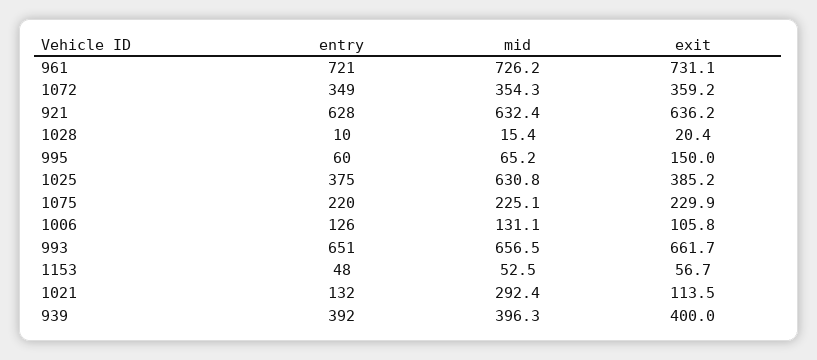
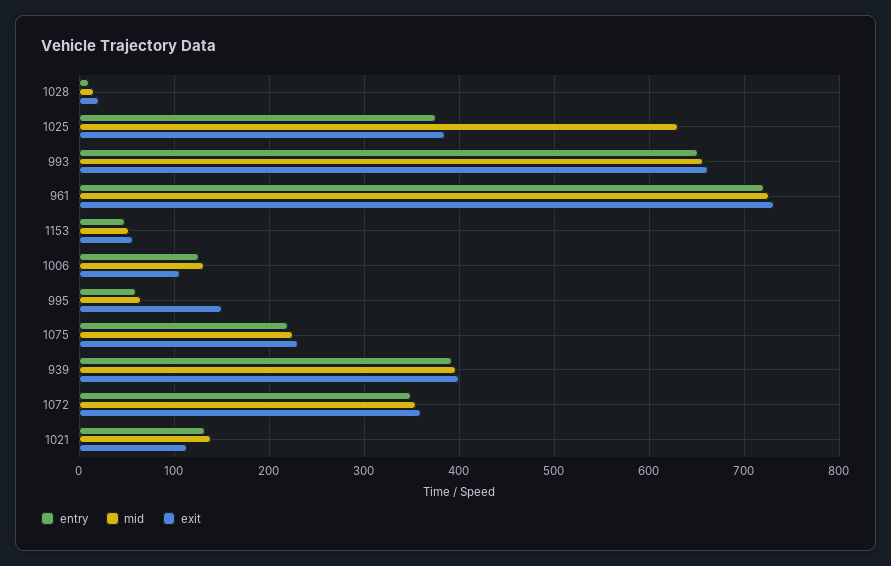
entry, 921: 628 -> none
mid, 921: 632.4 -> none
exit, 921: 636.2 -> none
mid, 1021: 292.4 -> 140

